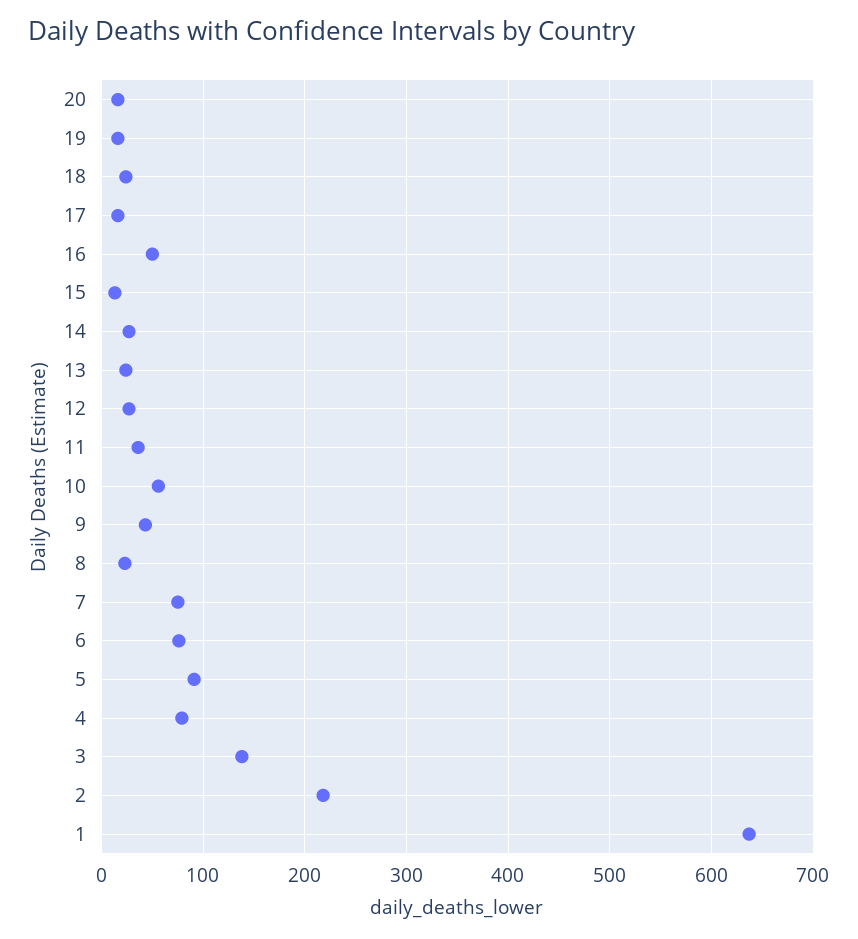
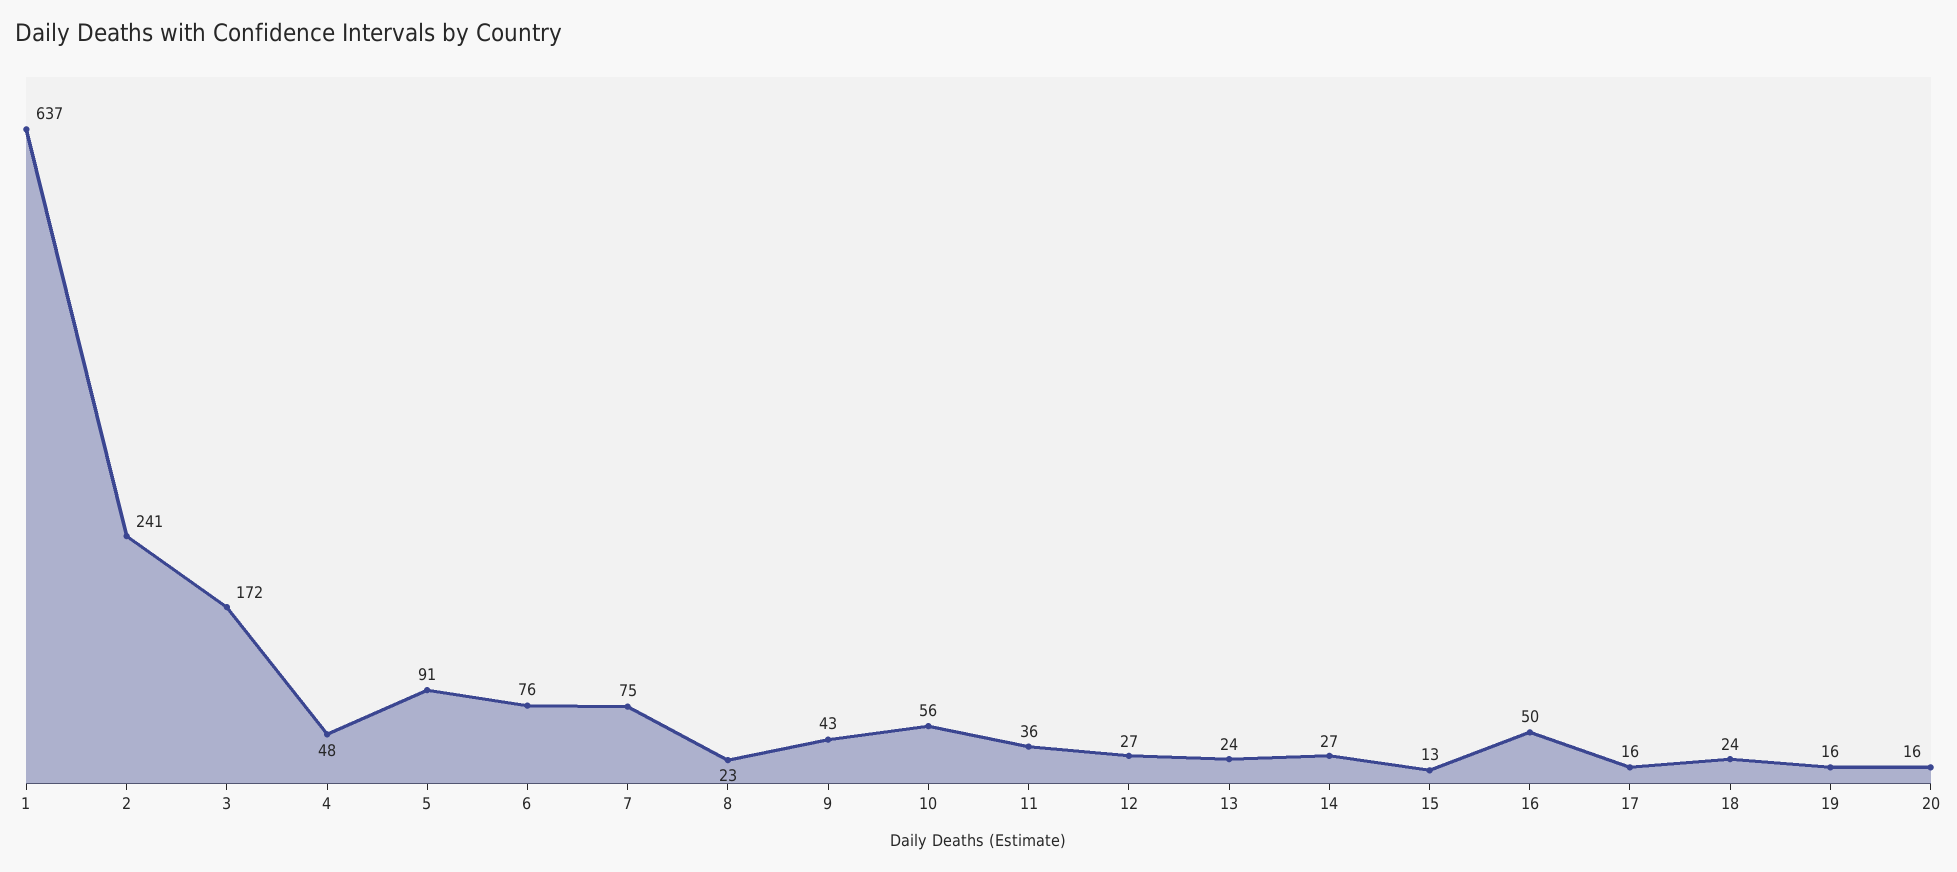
4: 80 -> 48
3: 140 -> 172
2: 220 -> 241

